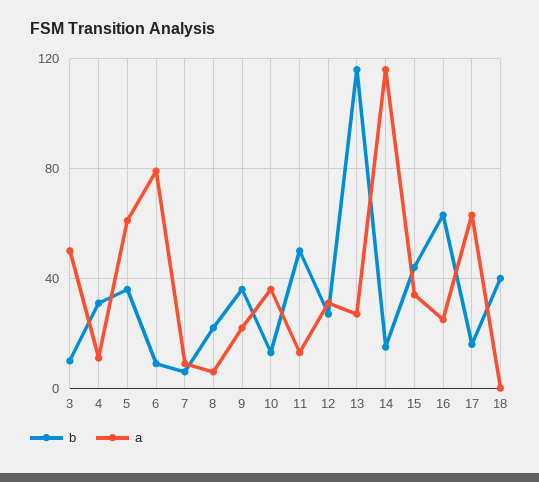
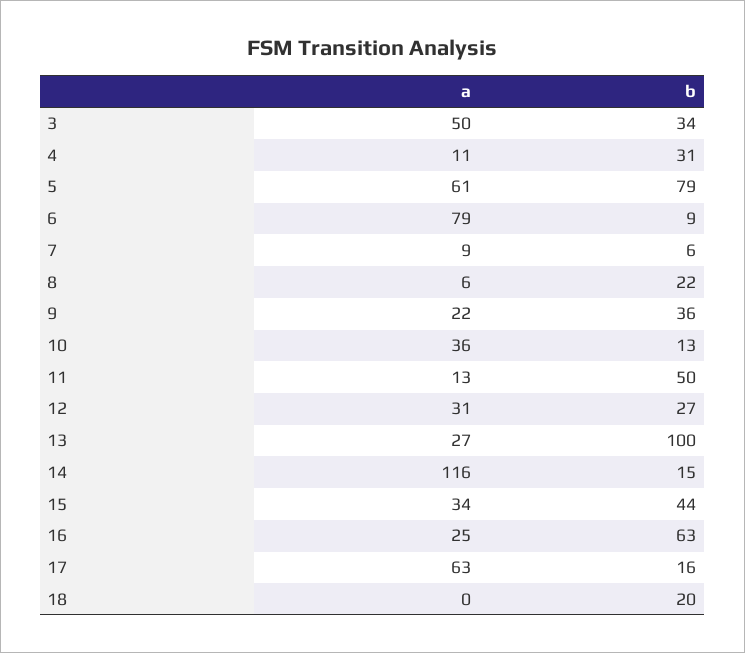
b, 3: 10 -> 34
b, 5: 35 -> 79
b, 13: 115 -> 100
b, 18: 40 -> 20

